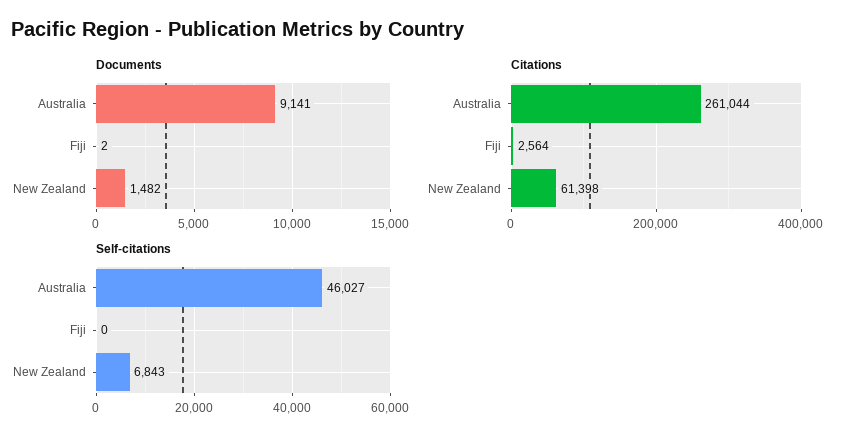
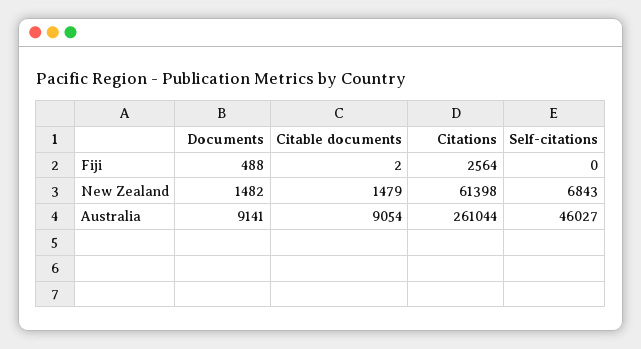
Documents, Fiji: 2 -> 488
Citable documents, Fiji: none -> 2
Citable documents, New Zealand: none -> 1479
Citable documents, Australia: none -> 9054

